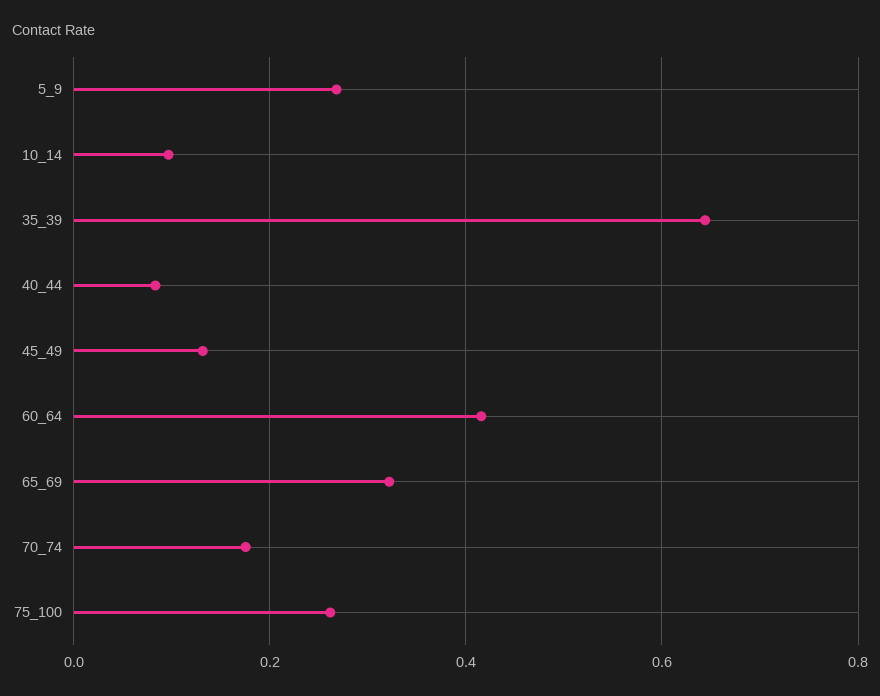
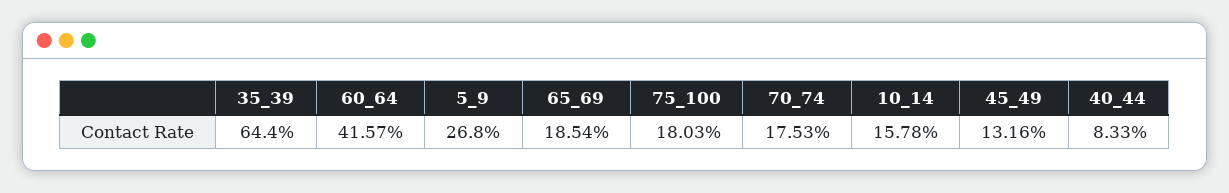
10_14: 0.1 -> 0.1578
65_69: 0.32 -> 0.1854
75_100: 0.26 -> 0.1803

